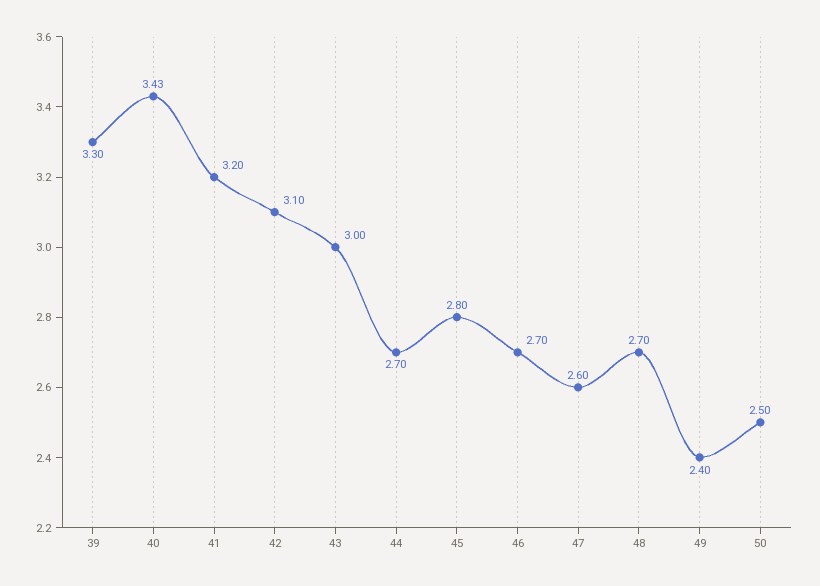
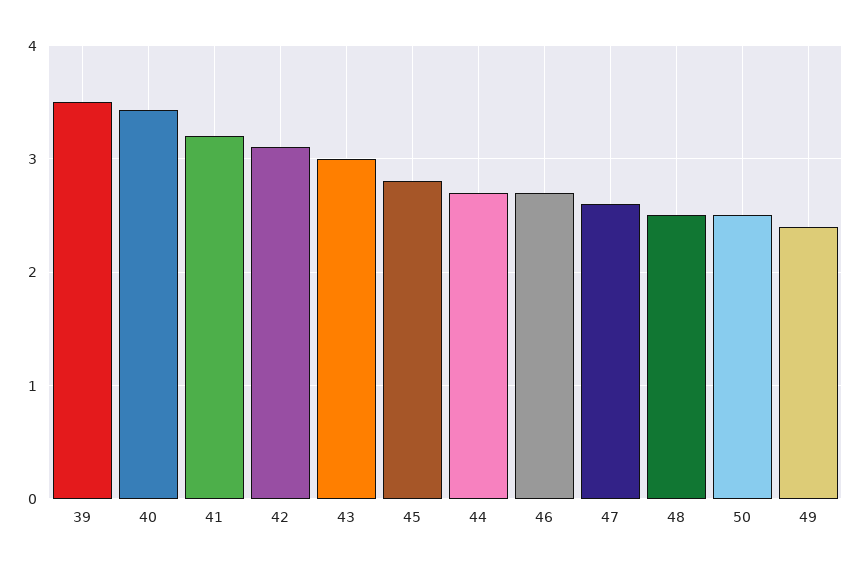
39: 3.3 -> 3.5
48: 2.7 -> 2.5

